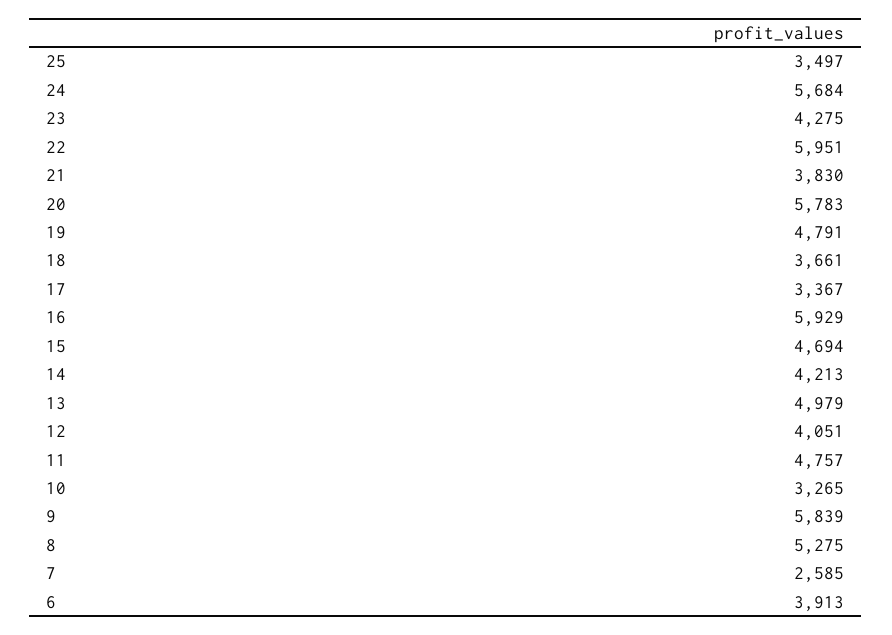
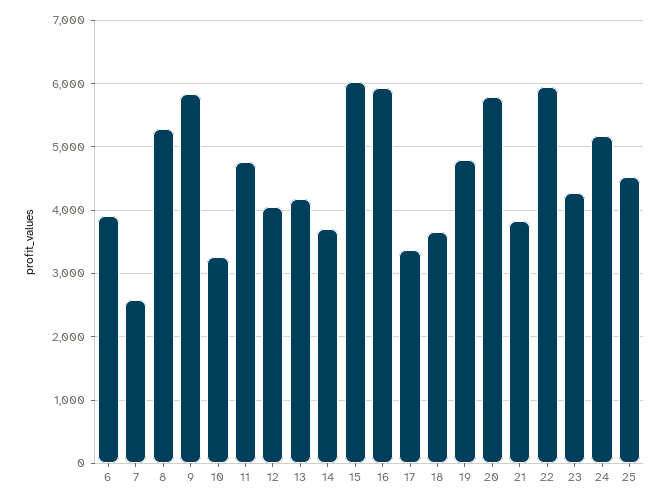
25: 3497 -> 4500
24: 5684 -> 5200
15: 4694 -> 6000
14: 4213 -> 3700
13: 4979 -> 4200

